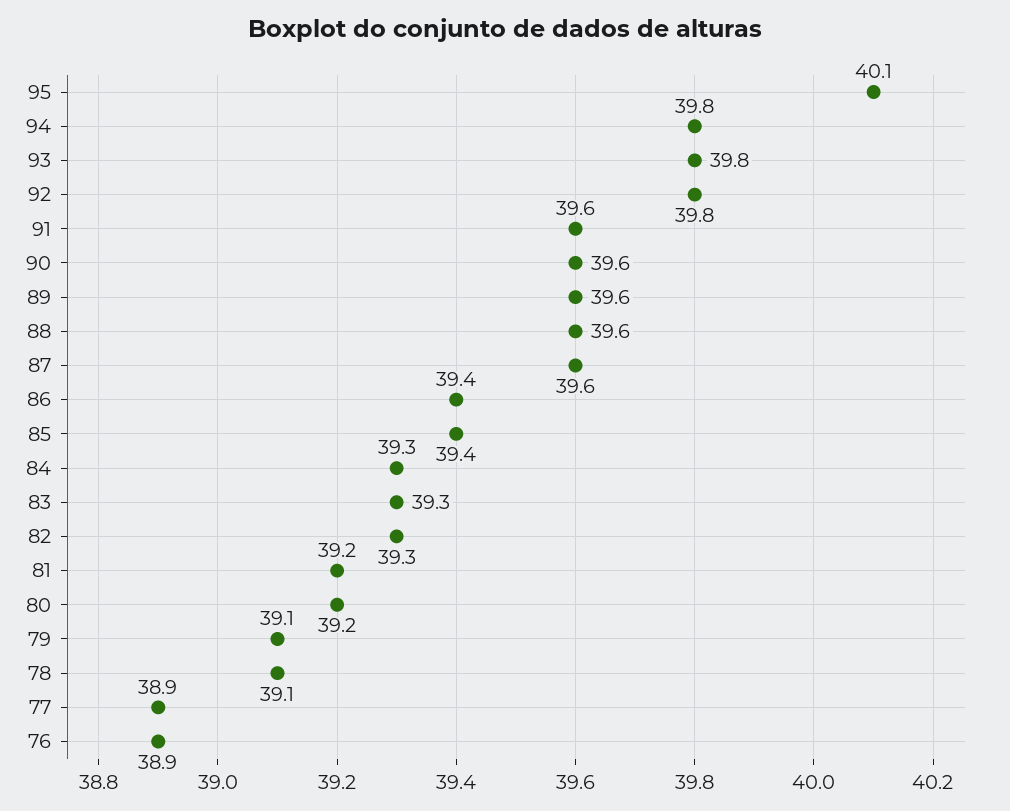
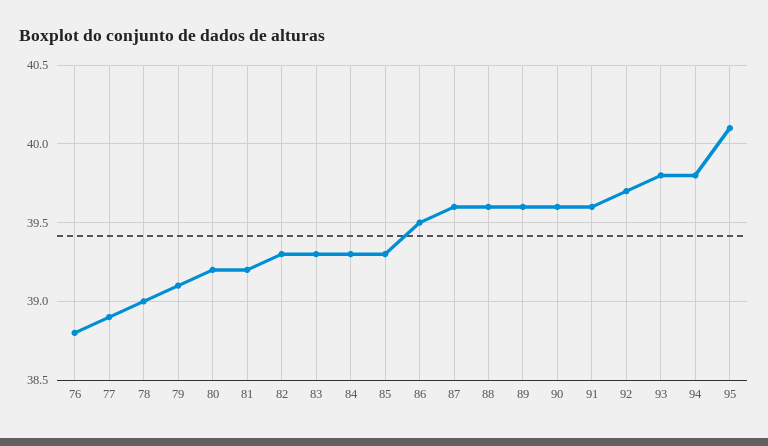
92: 39.8 -> 39.7
86: 39.4 -> 39.5
85: 39.4 -> 39.3
78: 39.1 -> 39
76: 38.9 -> 38.8

